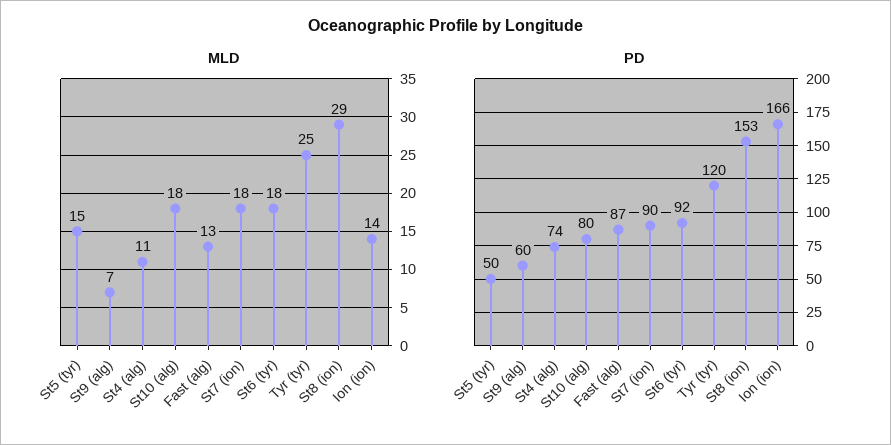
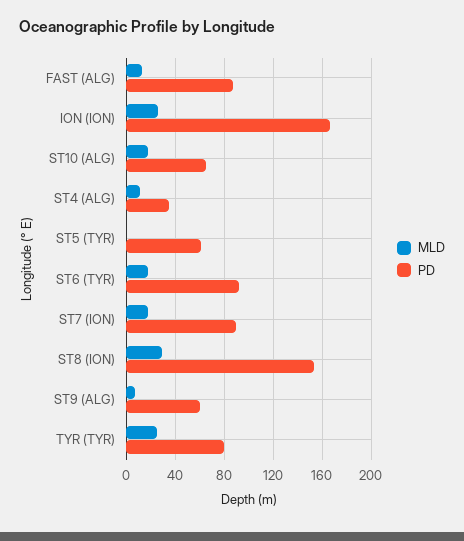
MLD, St5 (tyr): 15 -> 0
MLD, Ion (ion): 14 -> 25
PD, St5 (tyr): 50 -> 60
PD, St4 (alg): 74 -> 35
PD, St10 (alg): 80 -> 65
PD, Tyr (tyr): 120 -> 80

